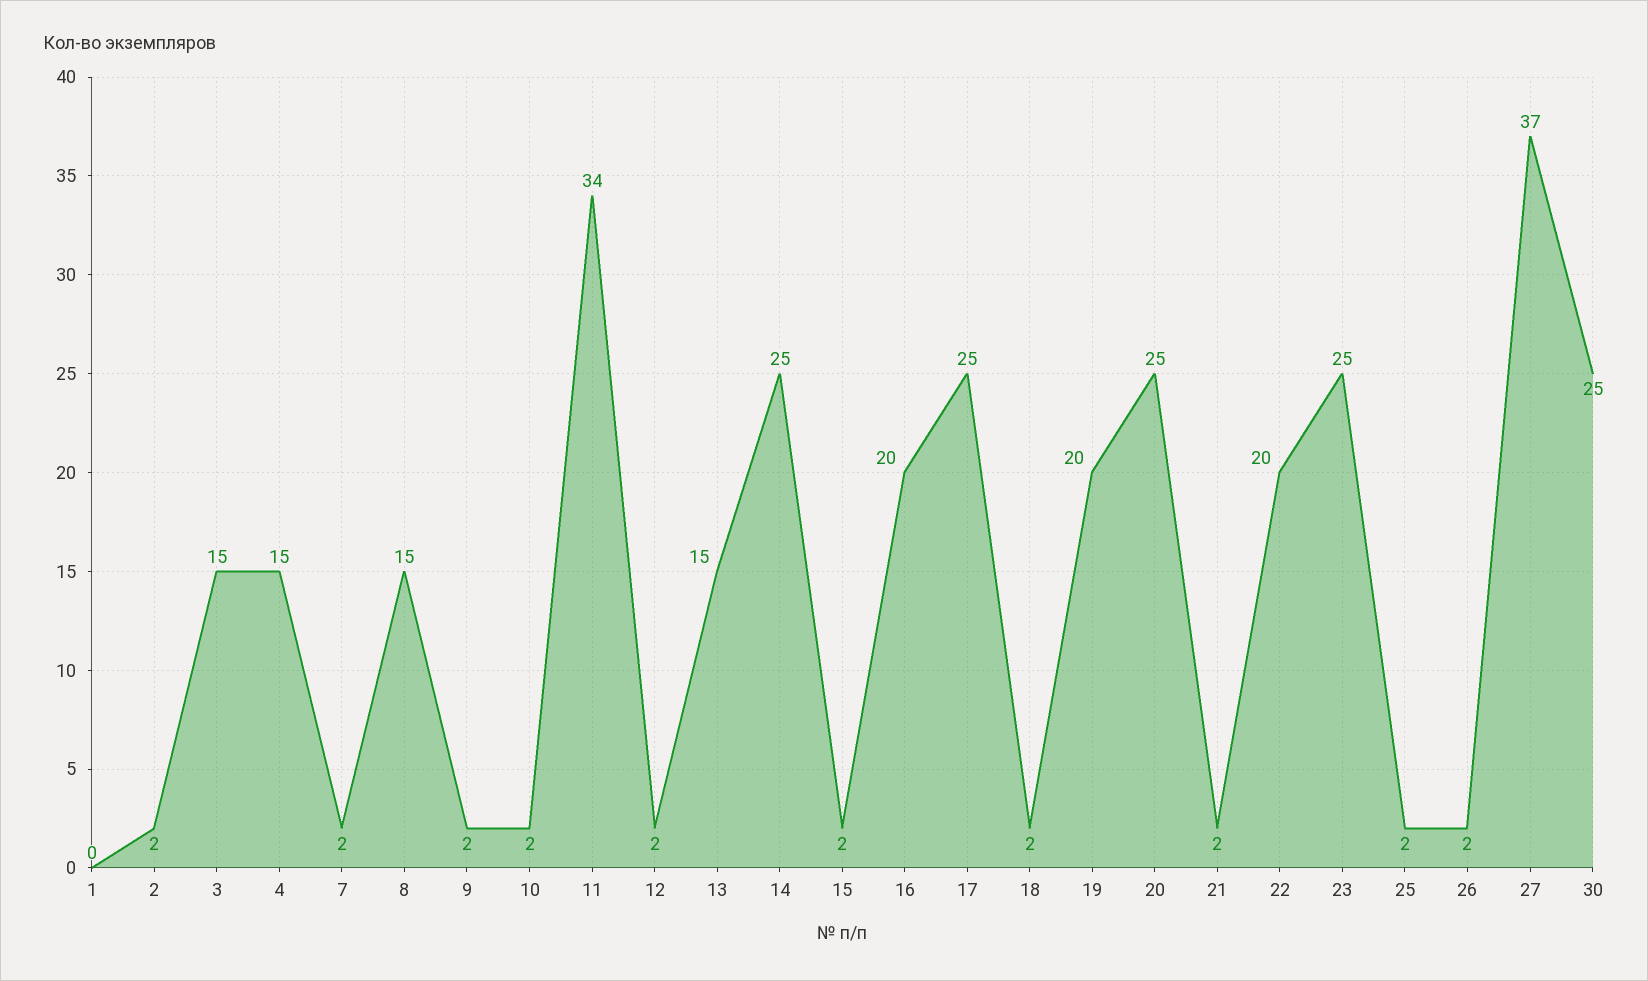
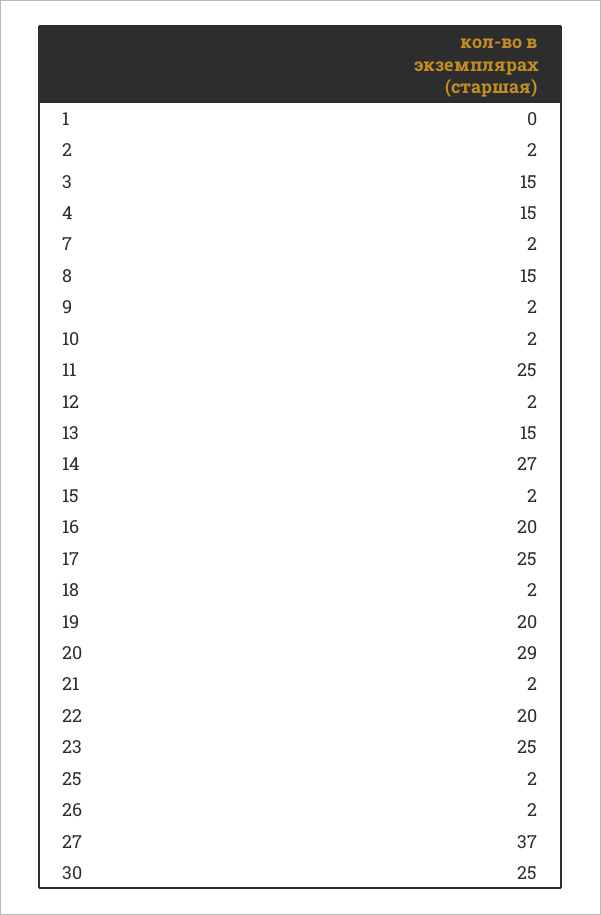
11: 34 -> 25
14: 25 -> 27
20: 25 -> 29

